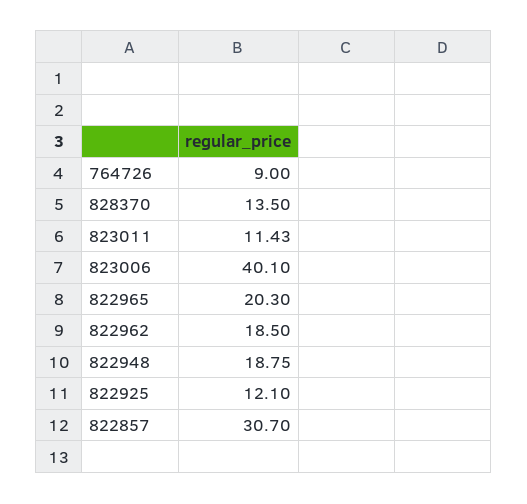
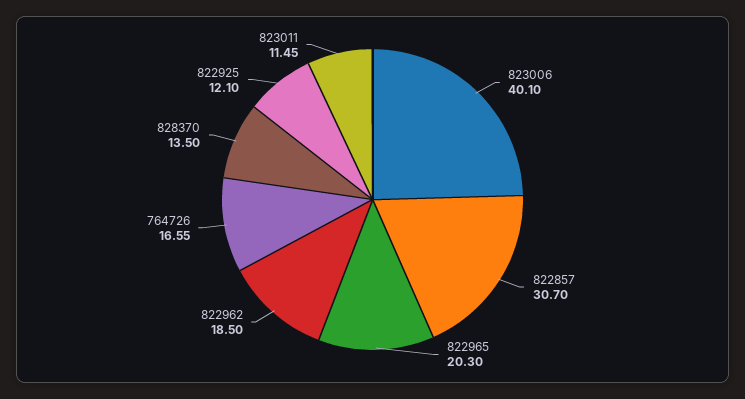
764726: 9 -> 16.55
823011: 11.43 -> 11.45
822948: 18.75 -> none

